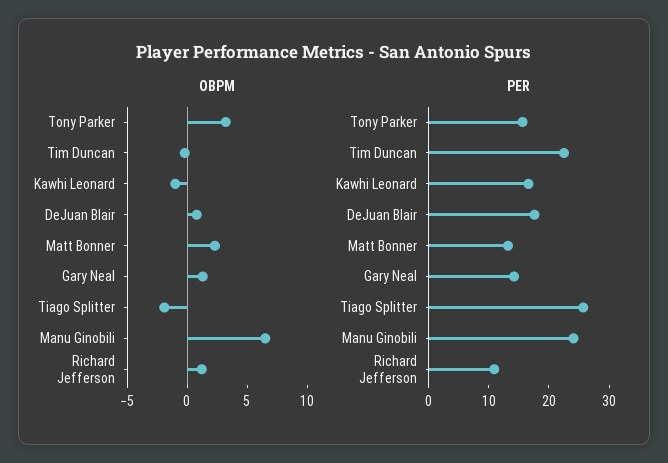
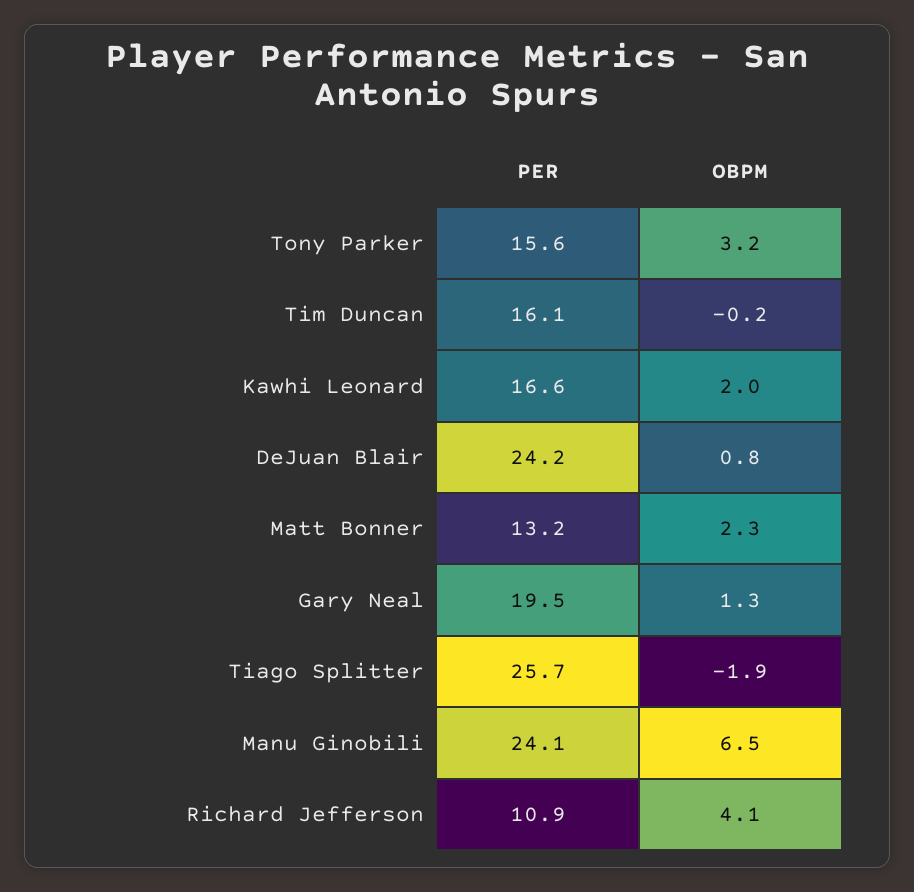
OBPM, Kawhi Leonard: -1 -> 2
OBPM, Richard Jefferson: 1 -> 4.1
PER, Tim Duncan: 22 -> 16.1
PER, DeJuan Blair: 18 -> 24.2
PER, Gary Neal: 14 -> 19.5

